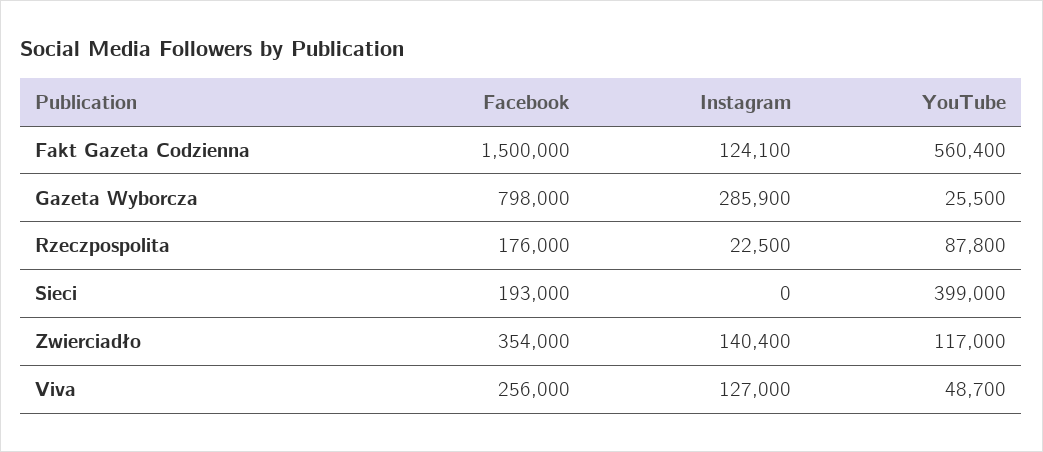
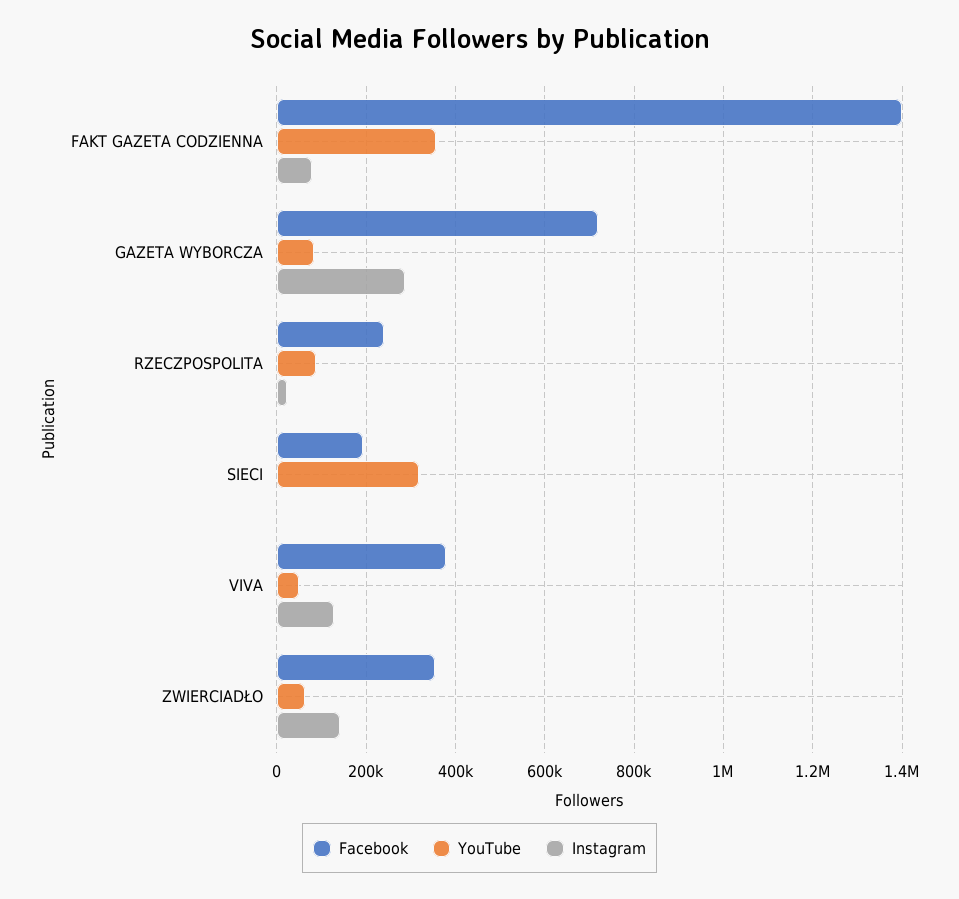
Facebook, Fakt Gazeta Codzienna: 1500000 -> 1400000
Instagram, Fakt Gazeta Codzienna: 124100 -> 80000
YouTube, Fakt Gazeta Codzienna: 560400 -> 360000
Facebook, Gazeta Wyborcza: 798000 -> 720000
YouTube, Gazeta Wyborcza: 25500 -> 80000
Facebook, Rzeczpospolita: 176000 -> 240000
YouTube, Sieci: 399000 -> 320000
YouTube, Zwierciadło: 117000 -> 60000
Facebook, Viva: 256000 -> 380000

